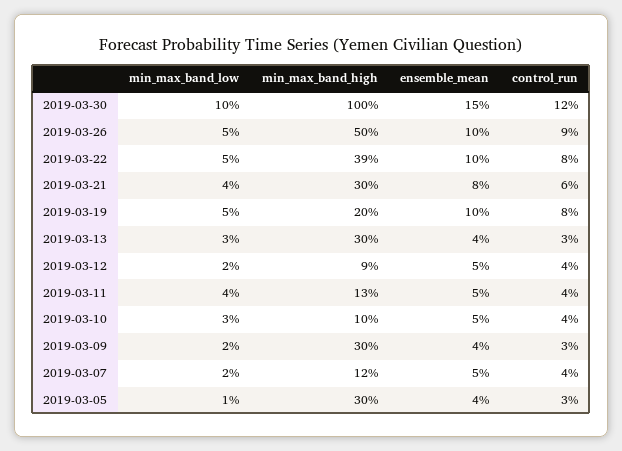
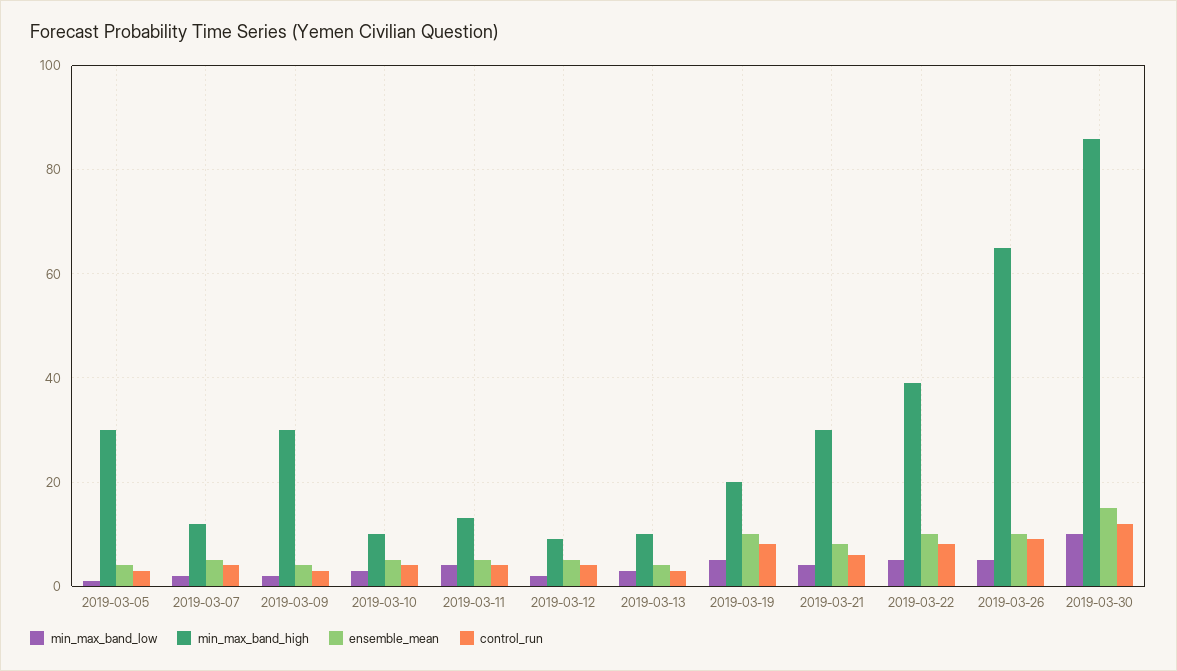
min_max_band_high, 2019-03-30: 100 -> 85
min_max_band_high, 2019-03-26: 50 -> 65
min_max_band_high, 2019-03-13: 30 -> 10

